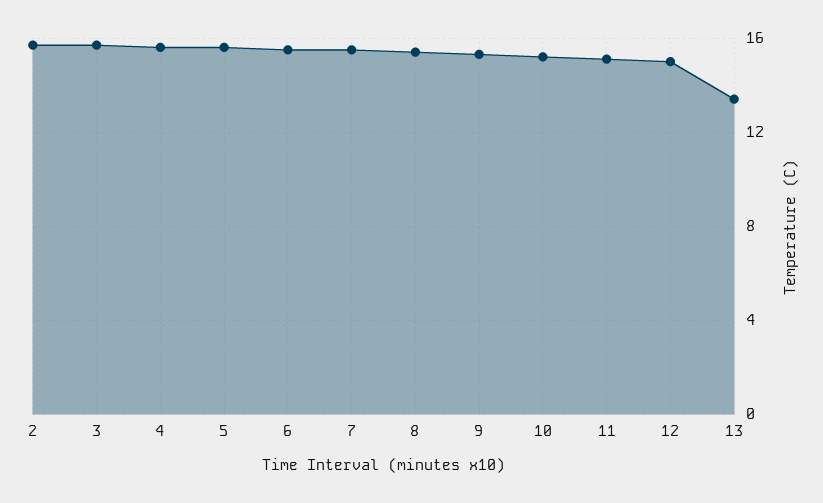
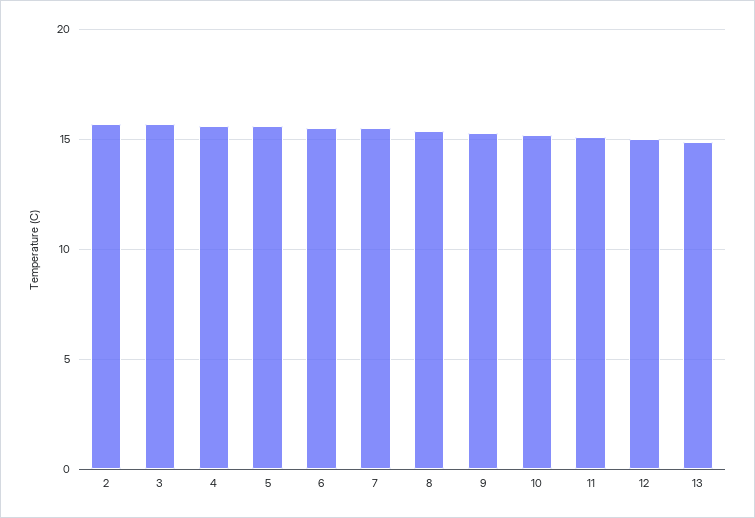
13: 13.5 -> 15

